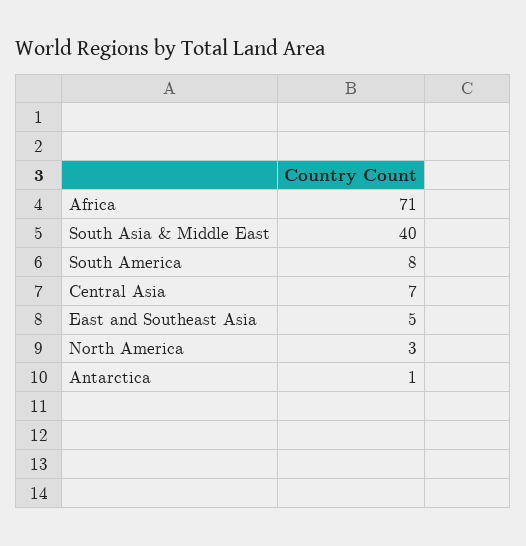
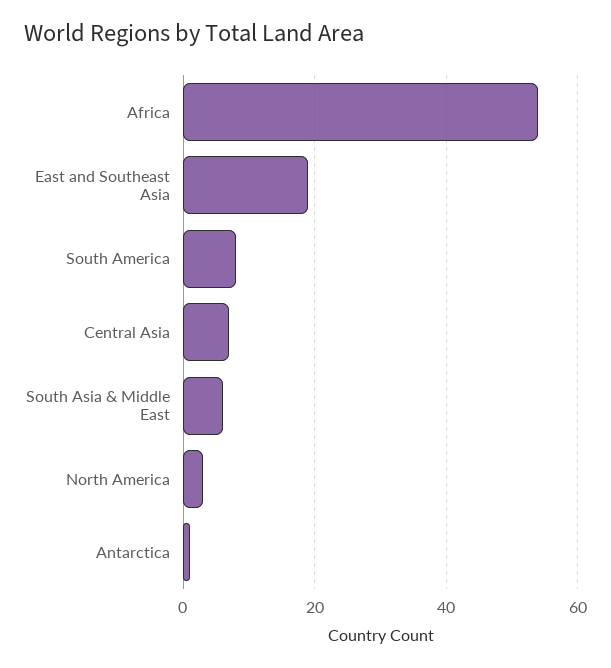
Africa: 71 -> 55
South Asia & Middle East: 40 -> 5
East and Southeast Asia: 5 -> 20

